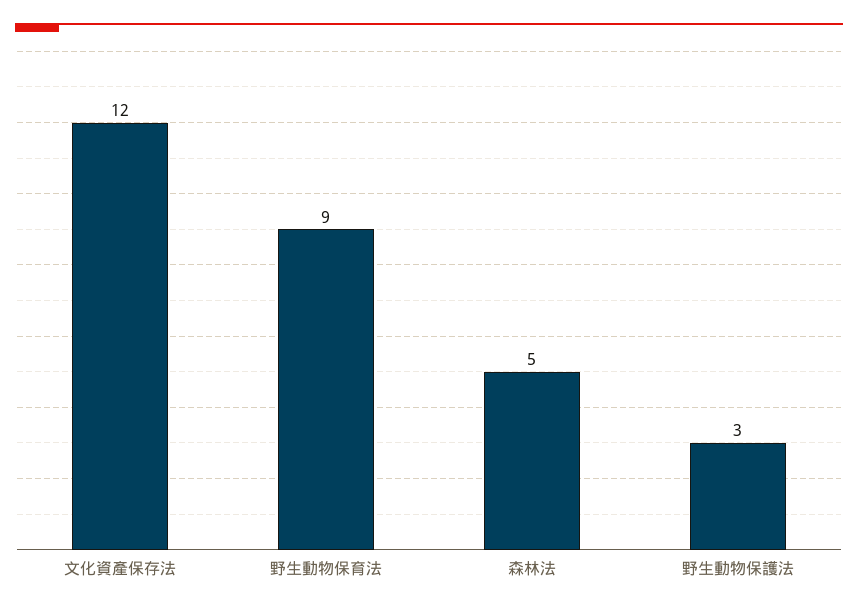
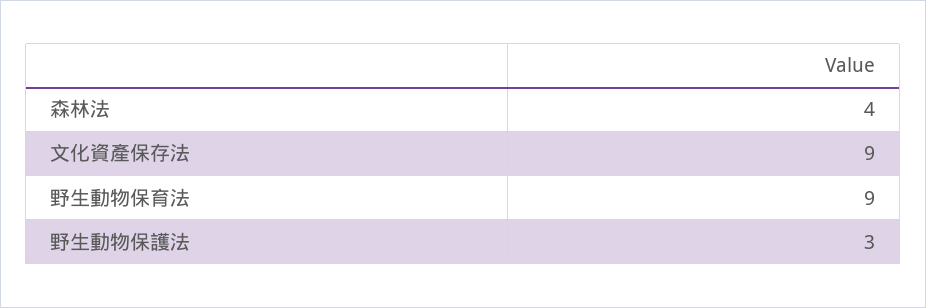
文化資產保存法: 12 -> 9
森林法: 5 -> 4

